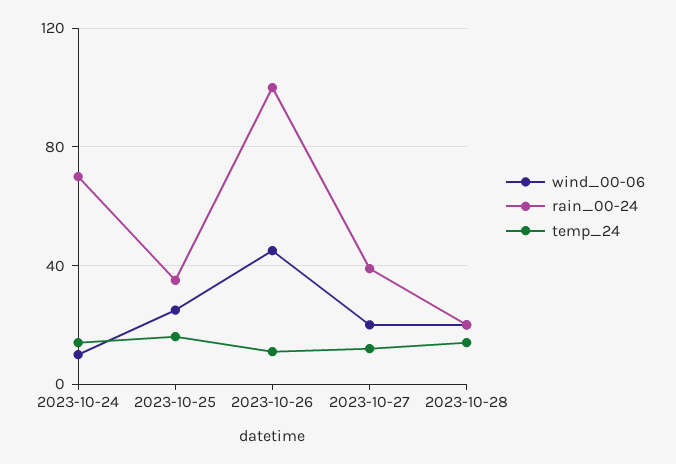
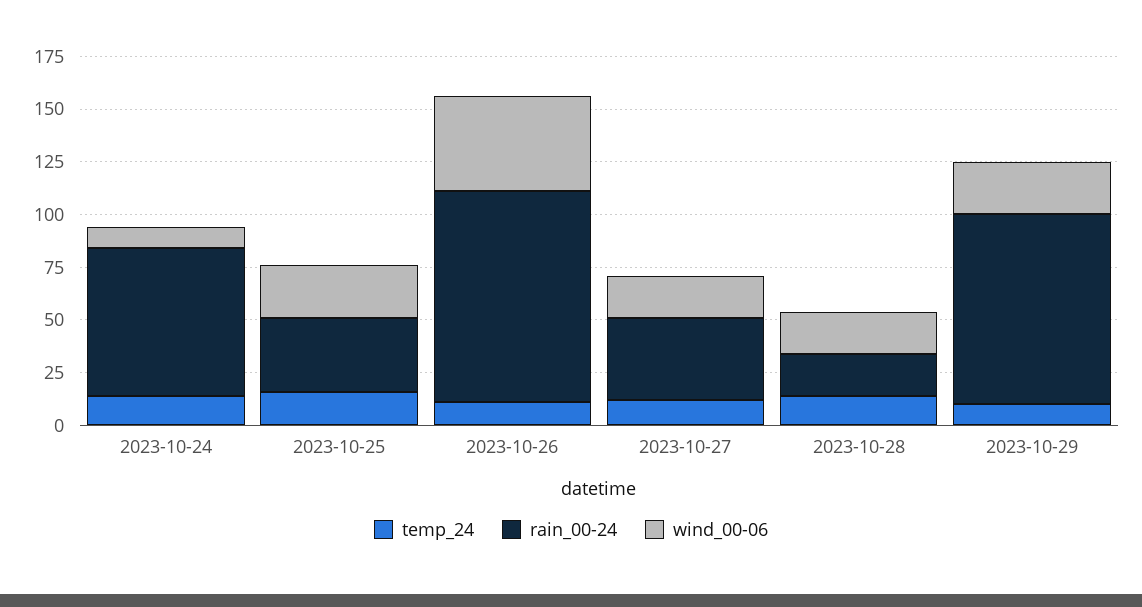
temp_24, 2023-10-29: none -> 10
rain_00-24, 2023-10-29: none -> 90
wind_00-06, 2023-10-29: none -> 25

